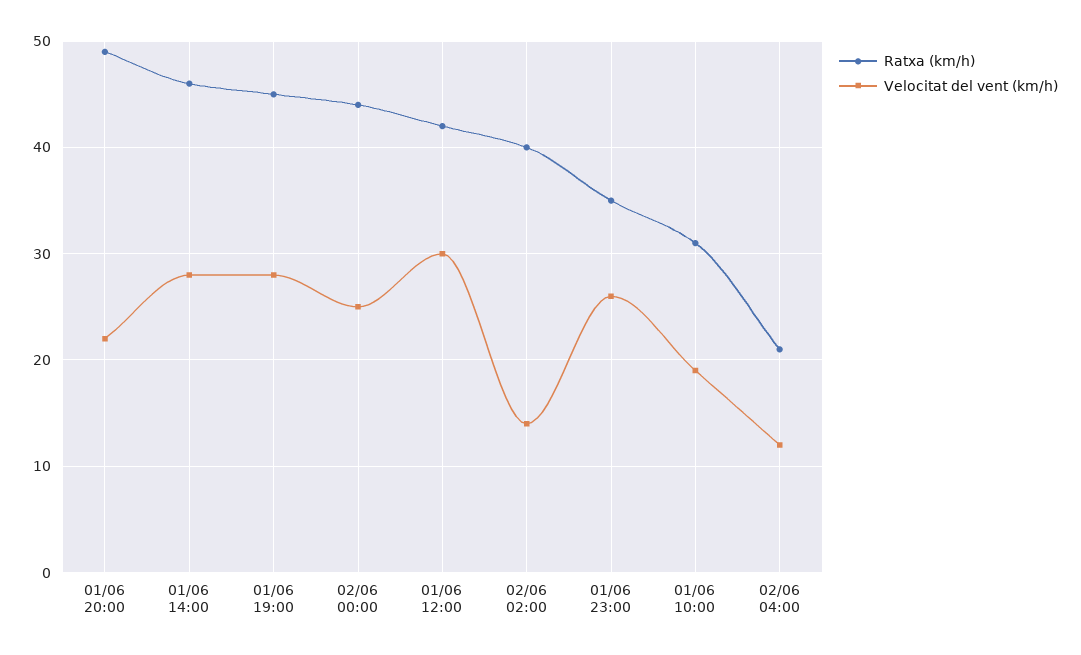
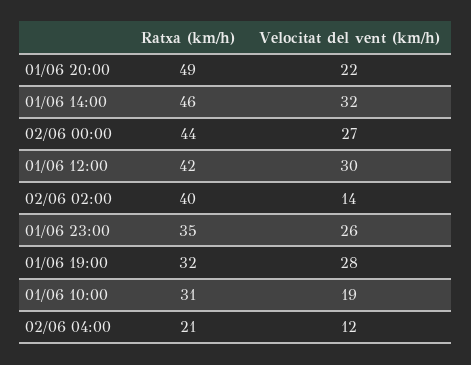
Velocitat del vent (km/h), 01/06 14:00: 28 -> 32
Ratxa (km/h), 01/06 19:00: 45 -> 32
Velocitat del vent (km/h), 02/06 00:00: 25 -> 27

